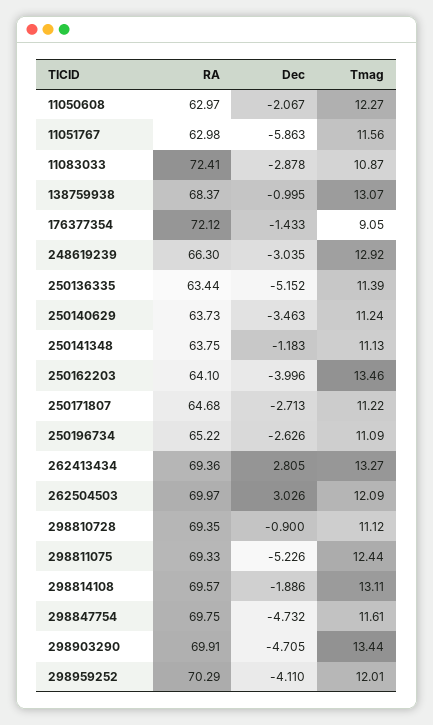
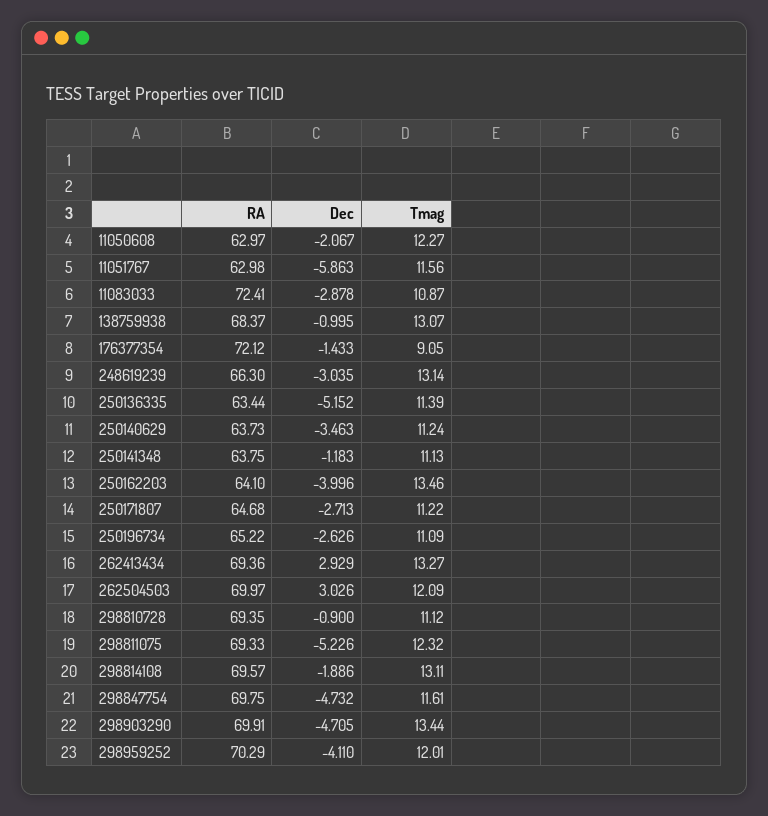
Tmag, 248619239: 12.92 -> 13.14
Dec, 262413434: 2.805 -> 2.929
Tmag, 298811075: 12.44 -> 12.32

